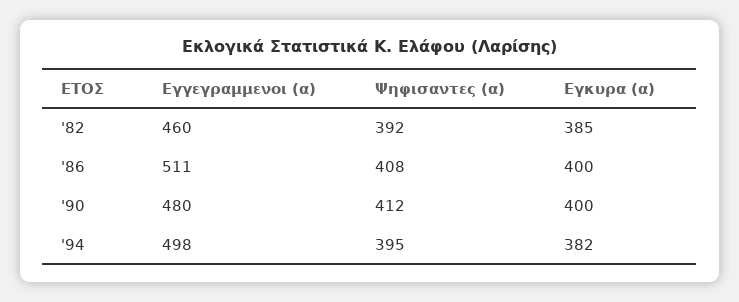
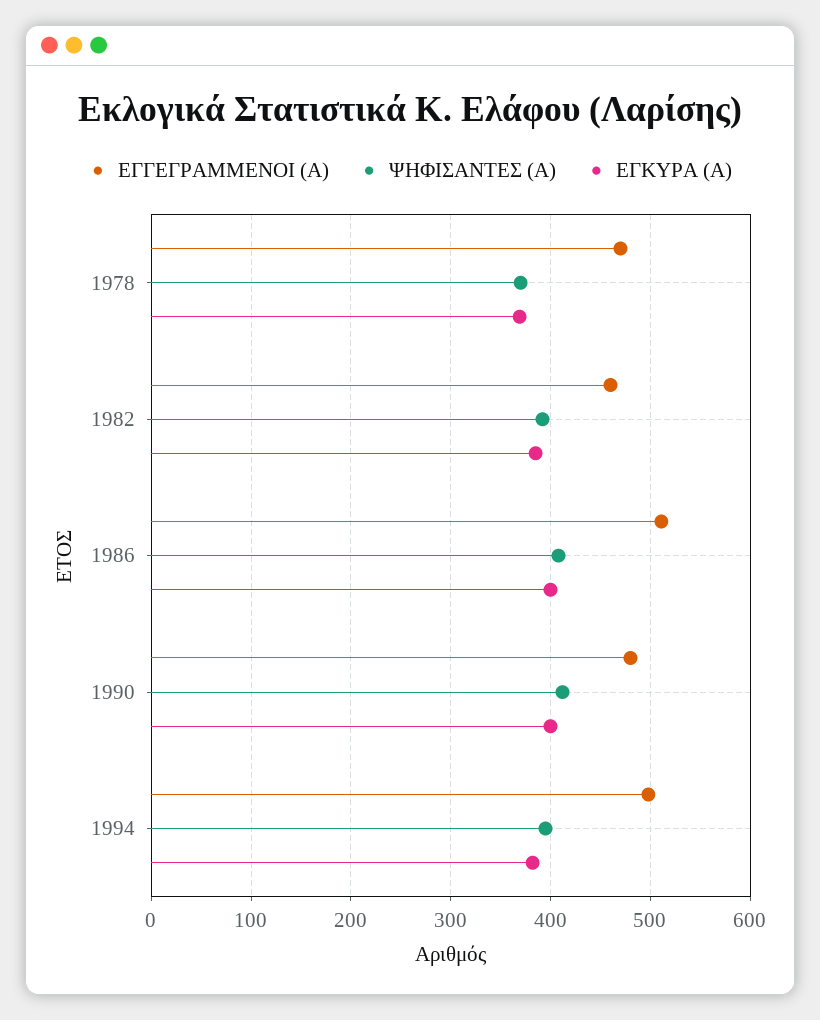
Εγγεγραμμενοι (α), 1978: none -> 470
Ψηφισαντες (α), 1978: none -> 370
Εγκυρα (α), 1978: none -> 370

